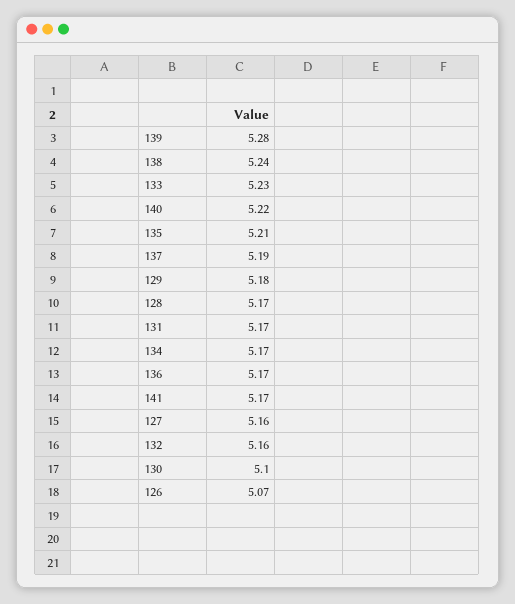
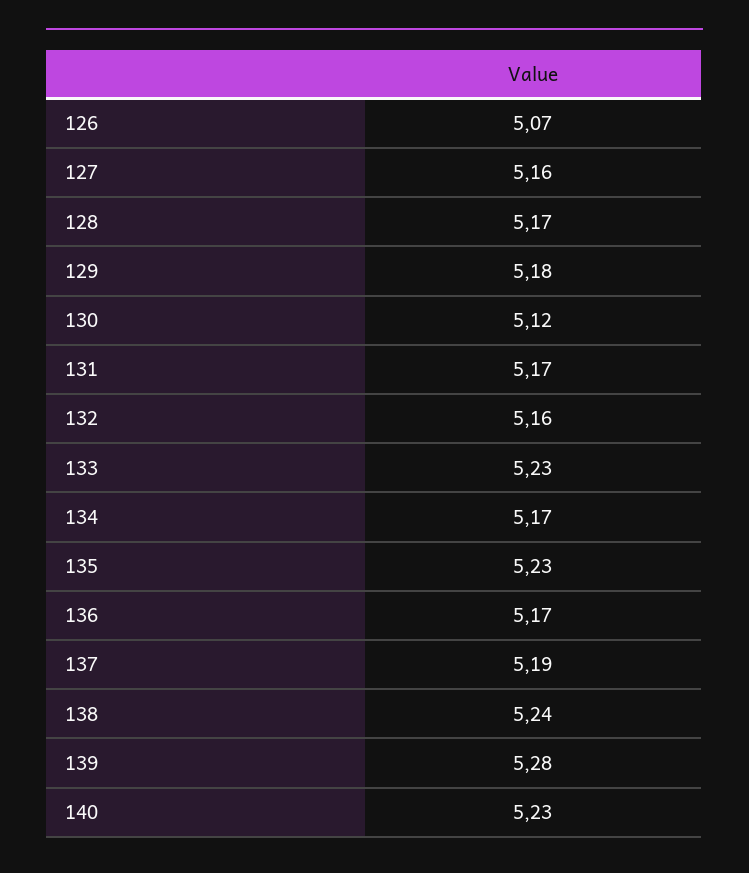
140: 5.22 -> 5.23
135: 5.21 -> 5.23
141: 5.17 -> none
130: 5.1 -> 5.12

